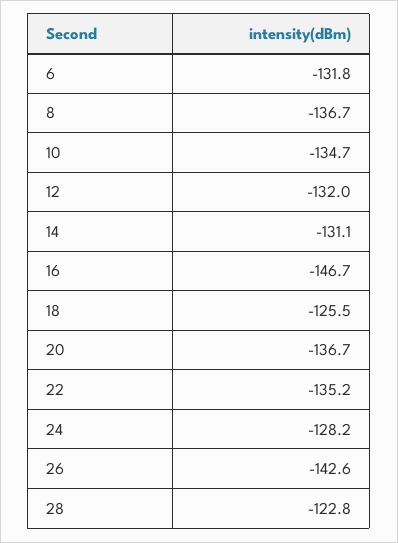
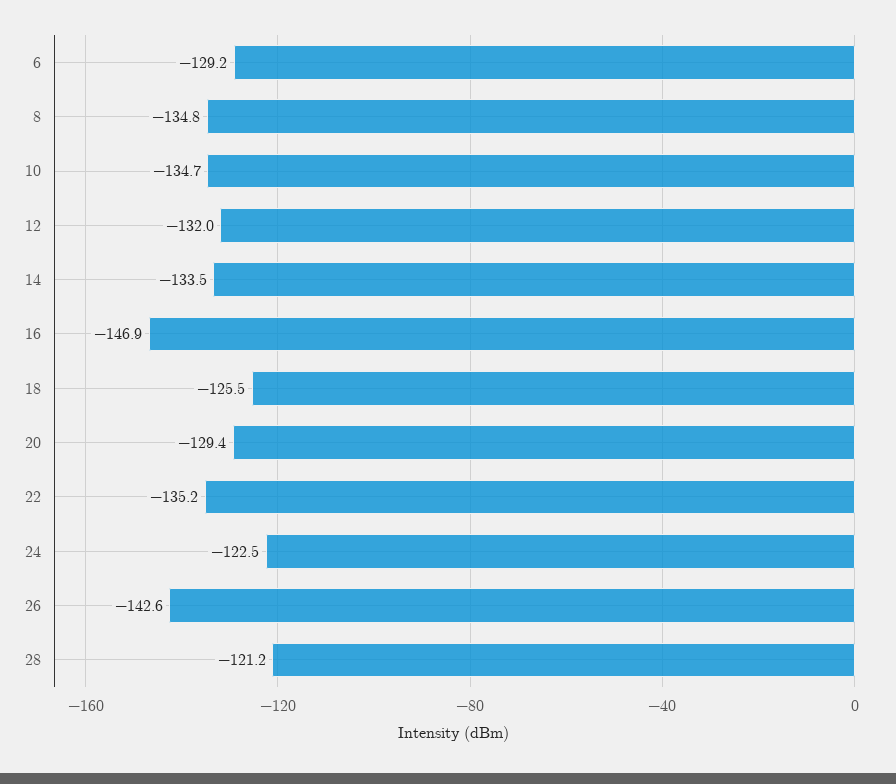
6: -131.8 -> -129.2
8: -136.7 -> -134.8
14: -131.1 -> -133.5
16: -146.7 -> -146.9
20: -136.7 -> -129.4
24: -128.2 -> -122.5
28: -122.8 -> -121.2

